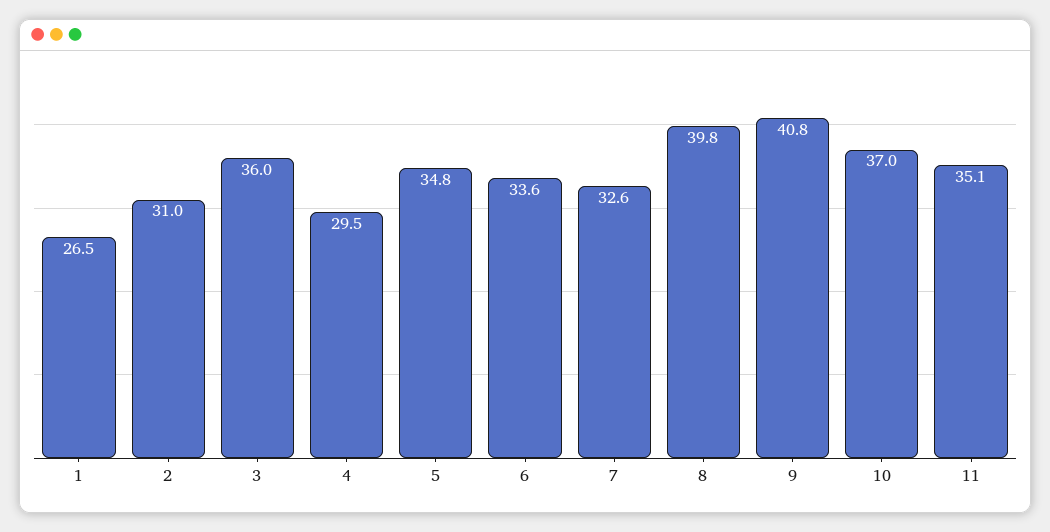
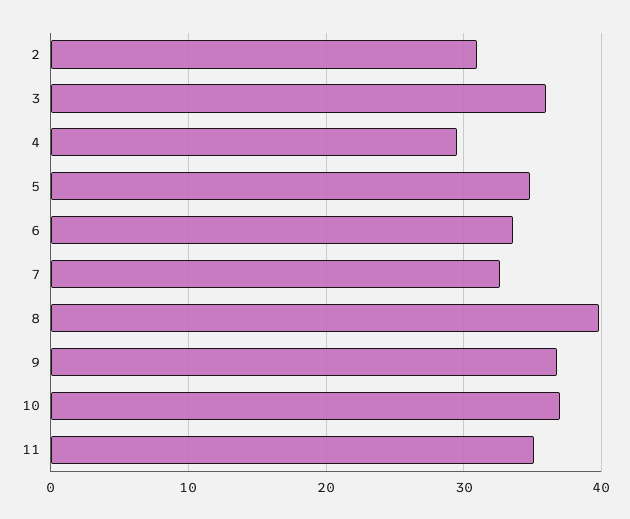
1: 26.5 -> none
9: 40.8 -> 37

